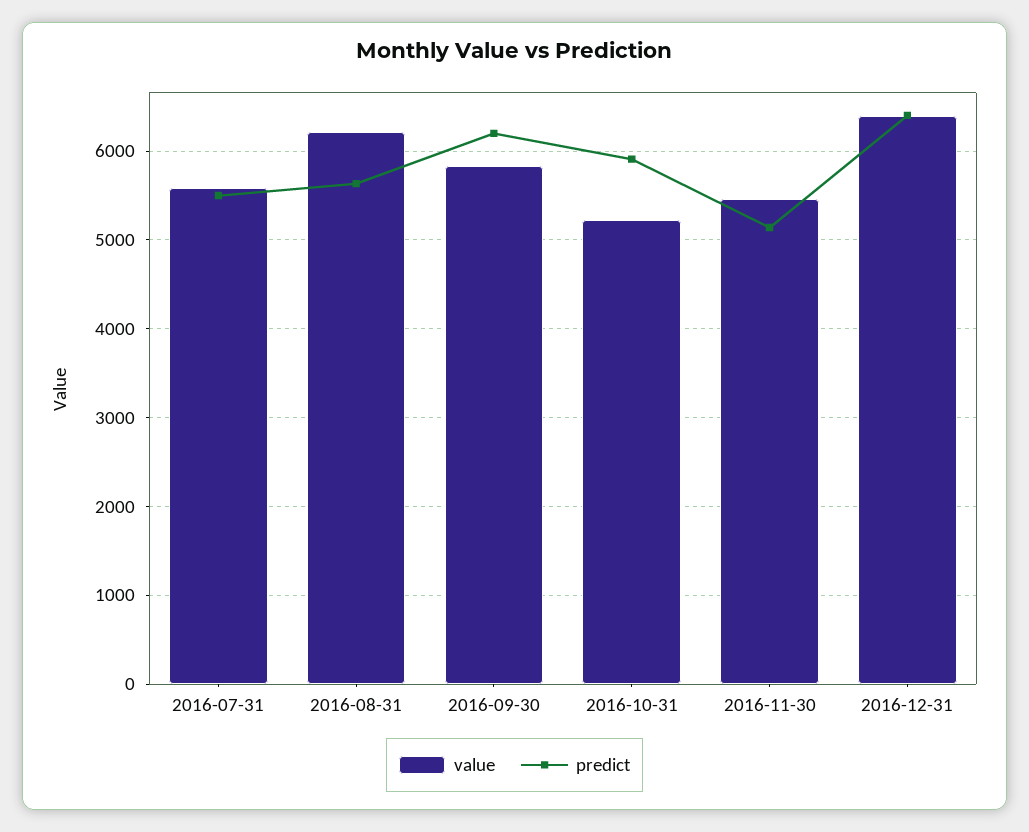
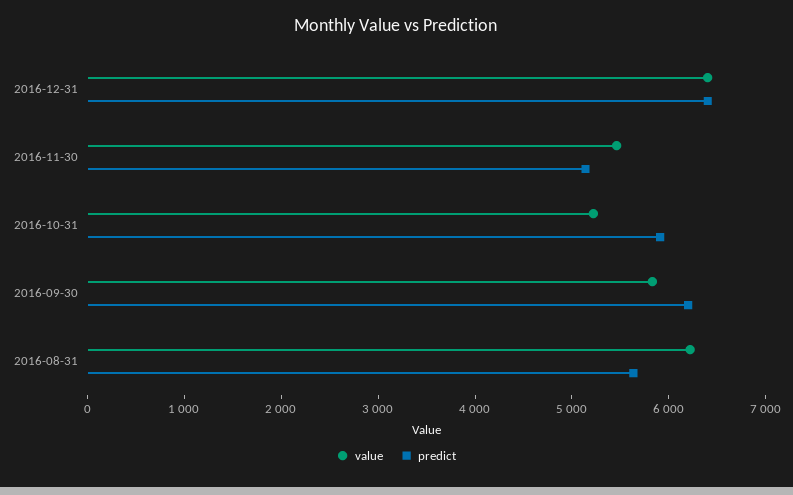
value, 2016-07-31: 5600 -> none
predict, 2016-07-31: 5500 -> none

